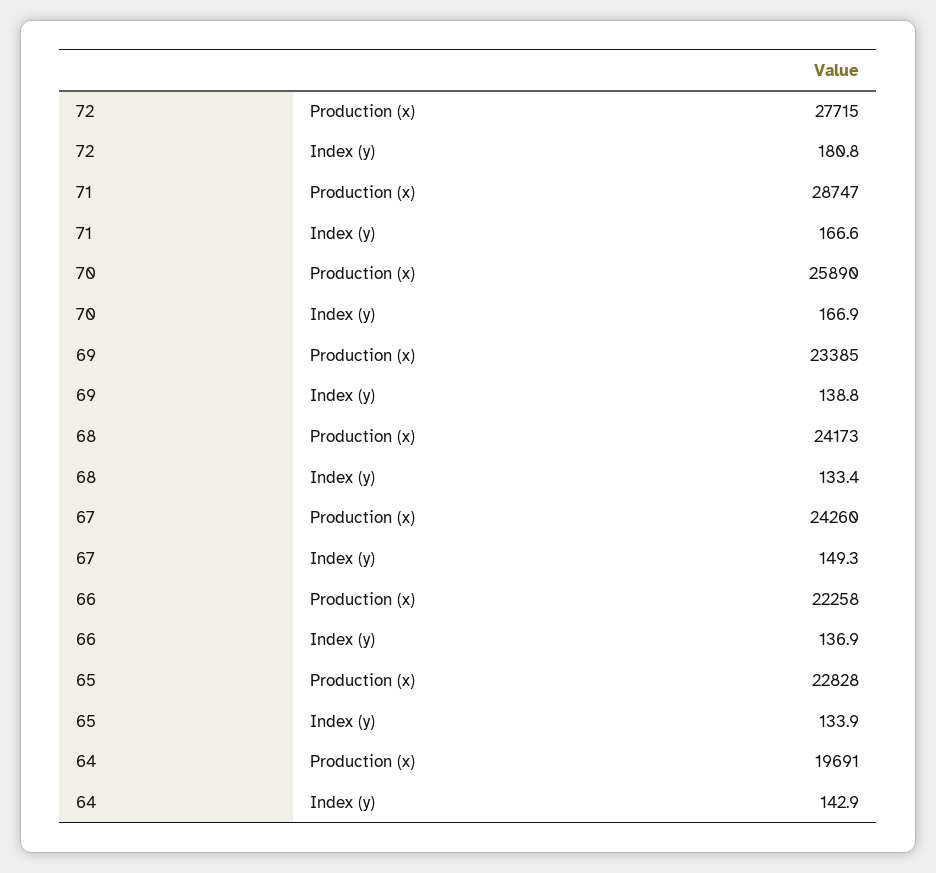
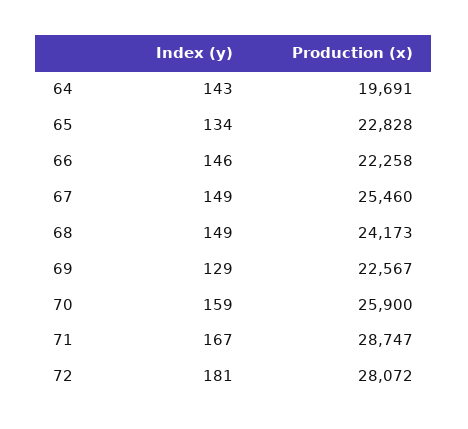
72, Production (x): 27715 -> 28072
70, Production (x): 25890 -> 25900
70, Index (y): 166.9 -> 159
69, Production (x): 23385 -> 22567
69, Index (y): 138.8 -> 129
68, Index (y): 133.4 -> 149
67, Production (x): 24260 -> 25460
66, Index (y): 136.9 -> 146

